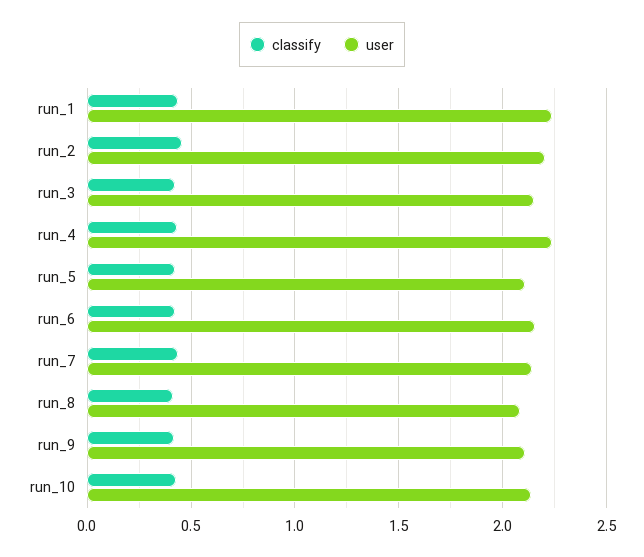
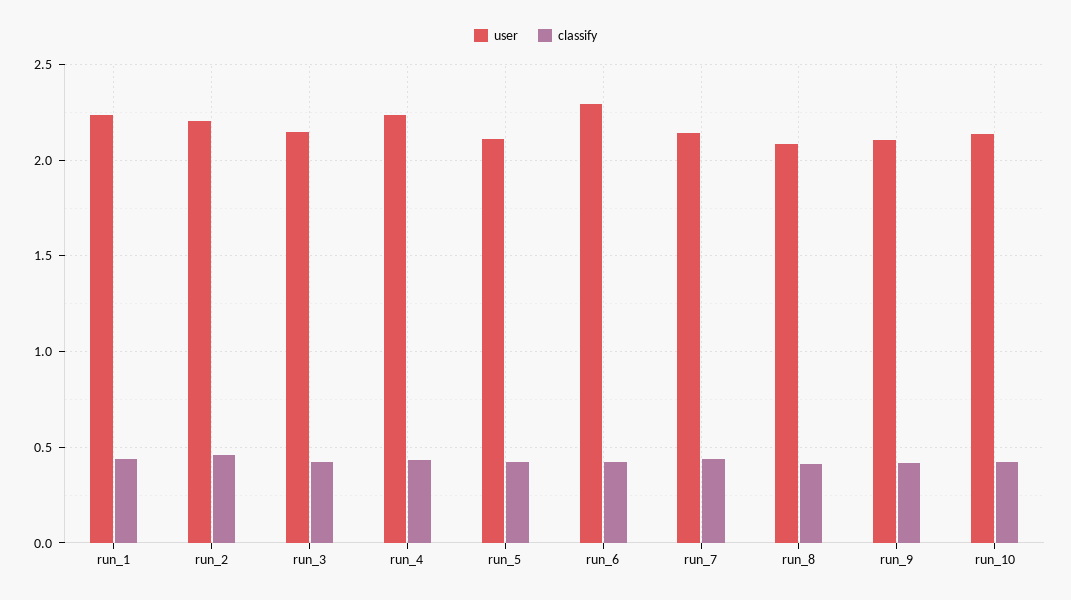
user, run_6: 2.15 -> 2.3

